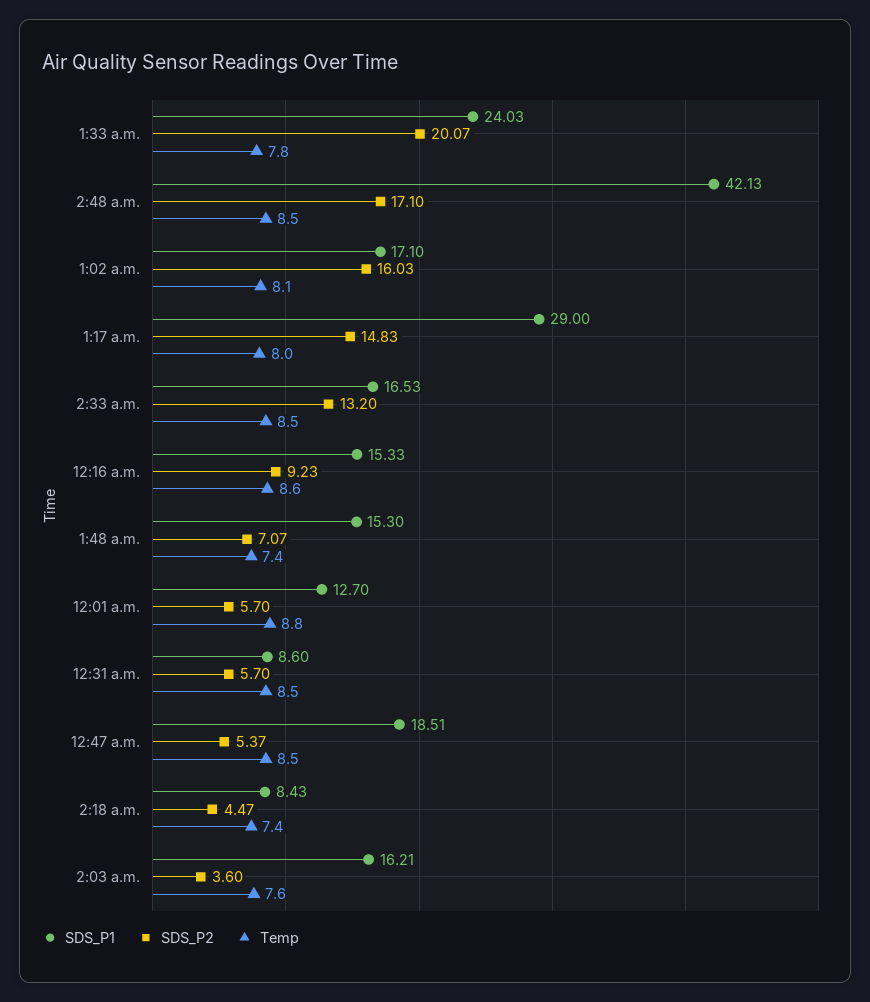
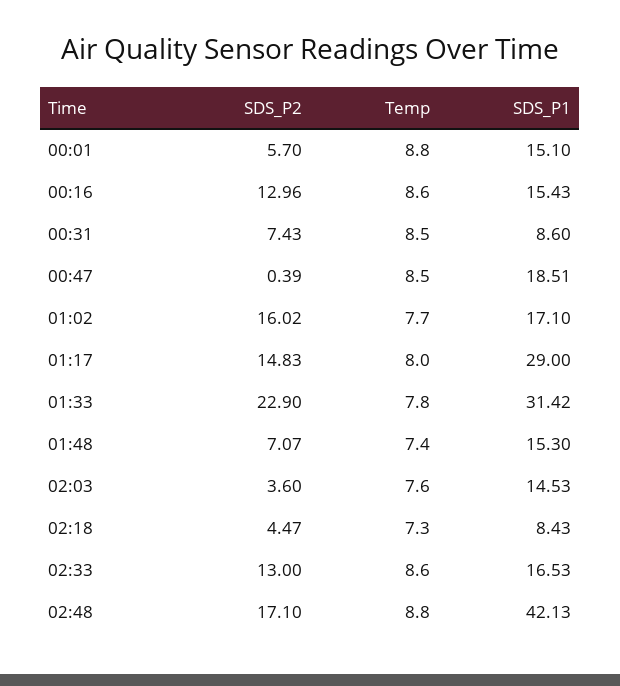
SDS_P1, 1:33 a.m.: 24.03 -> 31.42
SDS_P2, 1:33 a.m.: 20.07 -> 22.9
Temp, 2:48 a.m.: 8.5 -> 8.8
SDS_P2, 1:02 a.m.: 16.03 -> 16.02
Temp, 1:02 a.m.: 8.1 -> 7.7
SDS_P2, 2:33 a.m.: 13.2 -> 13
Temp, 2:33 a.m.: 8.5 -> 8.6
SDS_P1, 12:16 a.m.: 15.33 -> 15.43
SDS_P2, 12:16 a.m.: 9.23 -> 12.96
SDS_P1, 12:01 a.m.: 12.7 -> 15.1
SDS_P2, 12:31 a.m.: 5.7 -> 7.43
SDS_P2, 12:47 a.m.: 5.37 -> 0.39
Temp, 2:18 a.m.: 7.4 -> 7.3
SDS_P1, 2:03 a.m.: 16.21 -> 14.53

